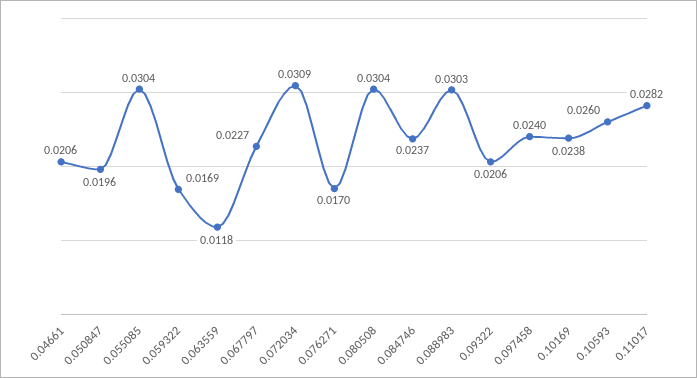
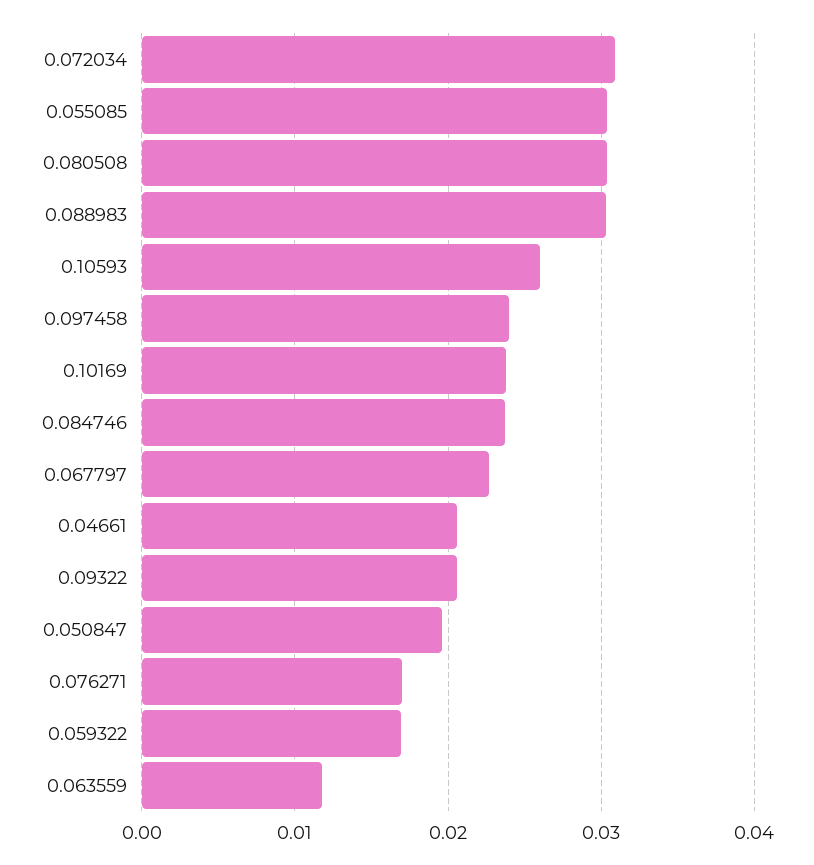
0.11017: 0.0282 -> none

